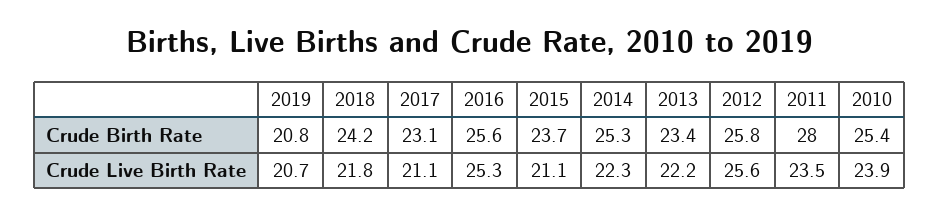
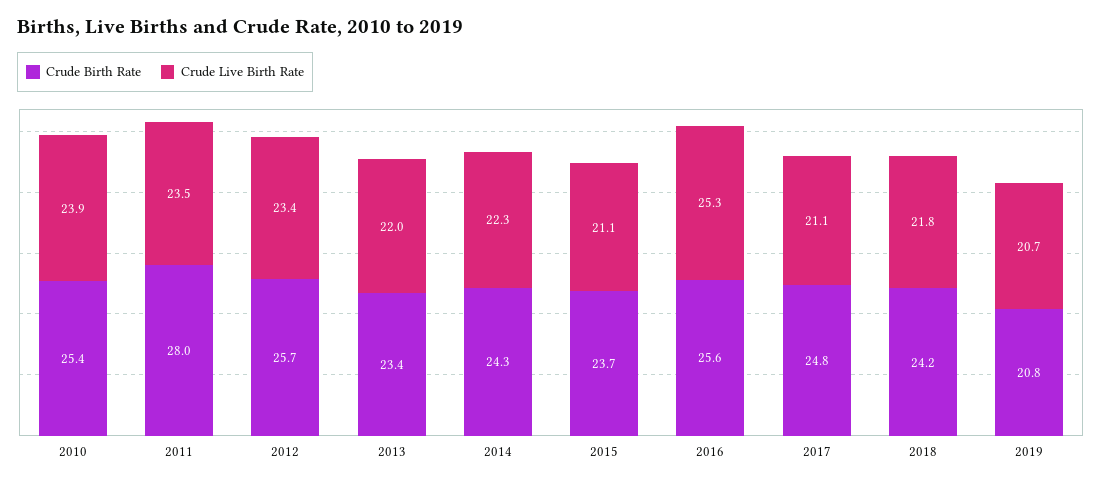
Crude Birth Rate, 2017: 23.1 -> 24.8
Crude Birth Rate, 2014: 25.3 -> 24.3
Crude Birth Rate, 2012: 25.8 -> 25.7
Crude Live Birth Rate, 2013: 22.2 -> 22
Crude Live Birth Rate, 2012: 25.6 -> 23.4

